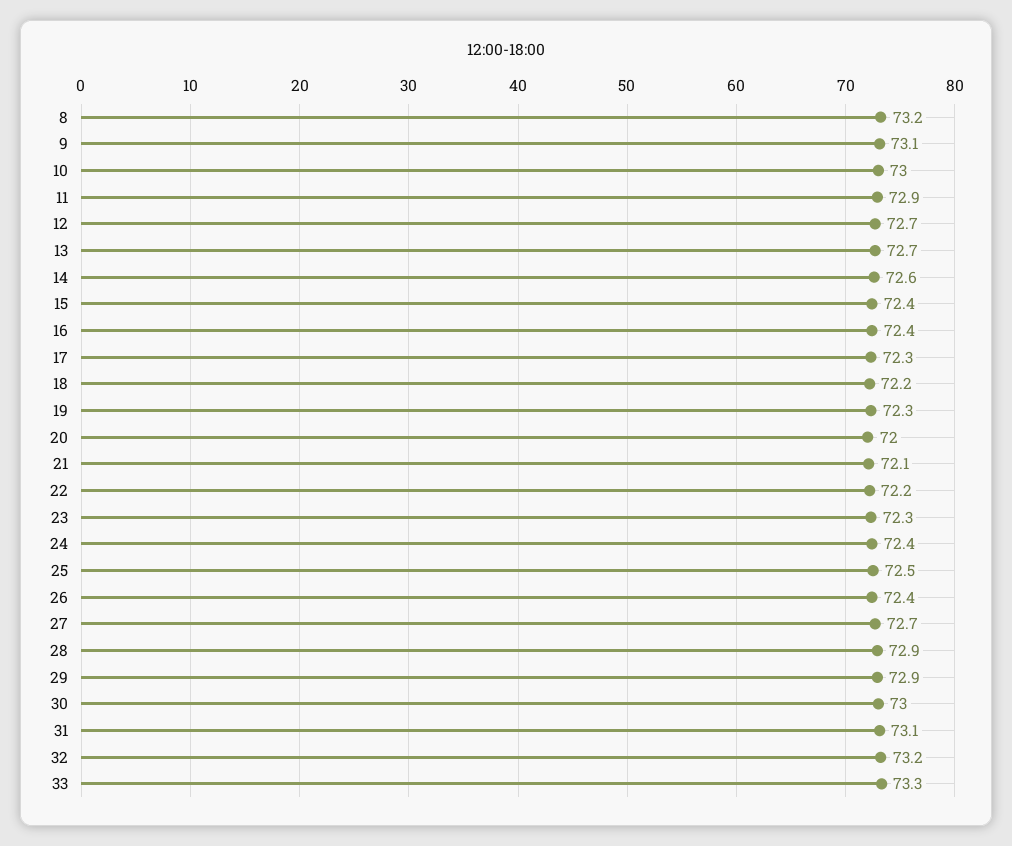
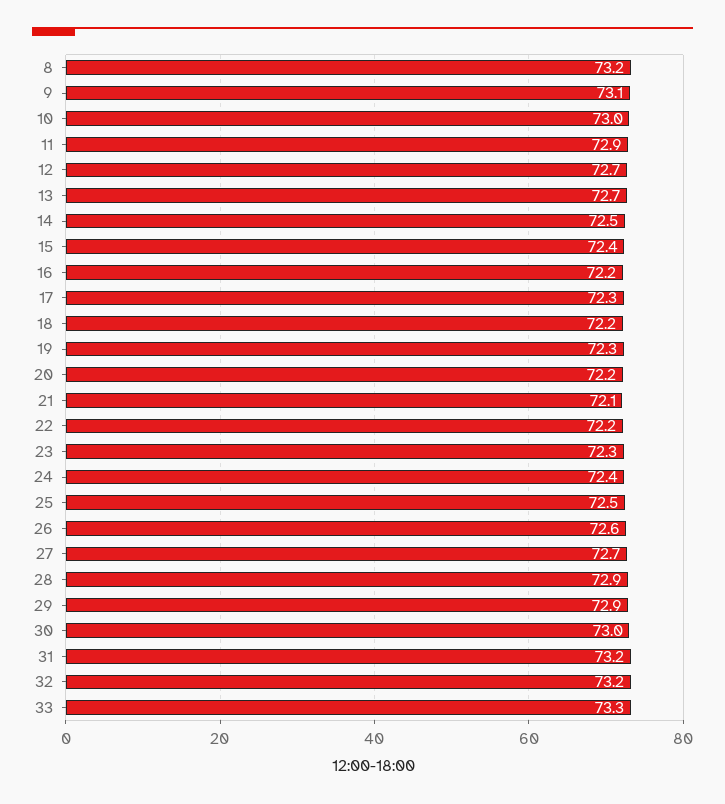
14: 72.6 -> 72.5
16: 72.4 -> 72.2
20: 72 -> 72.2
26: 72.4 -> 72.6
31: 73.1 -> 73.2

